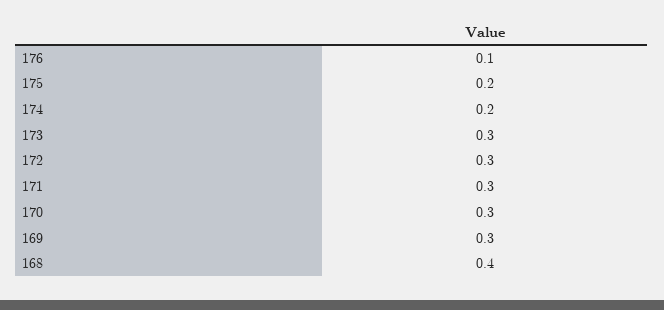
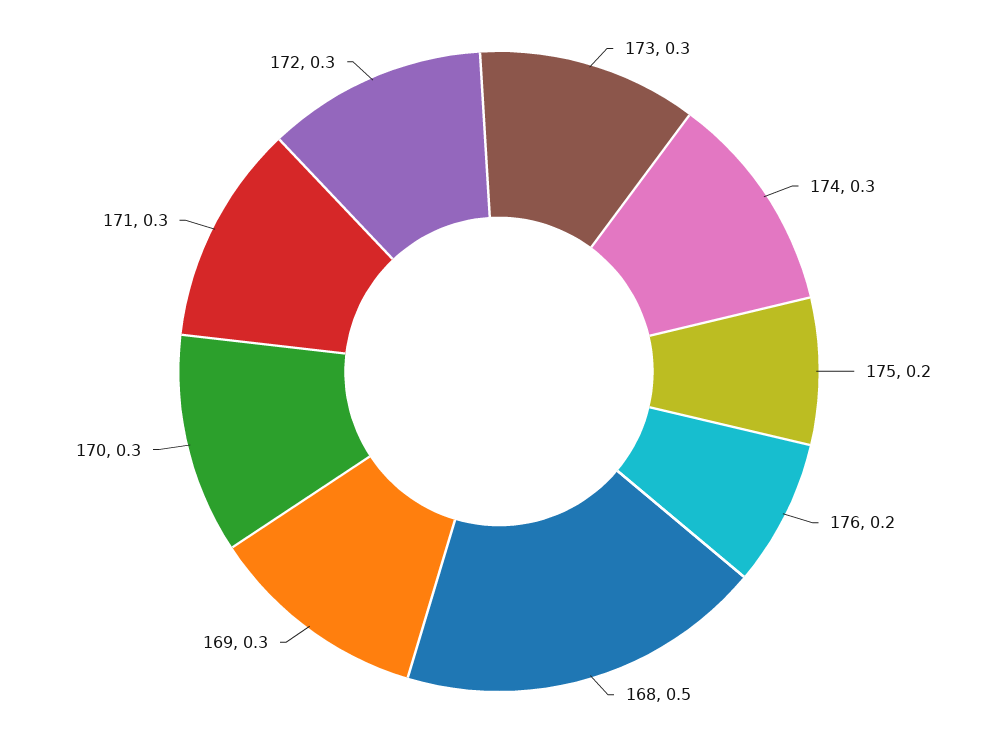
176: 0.1 -> 0.2
174: 0.2 -> 0.3
168: 0.4 -> 0.5

